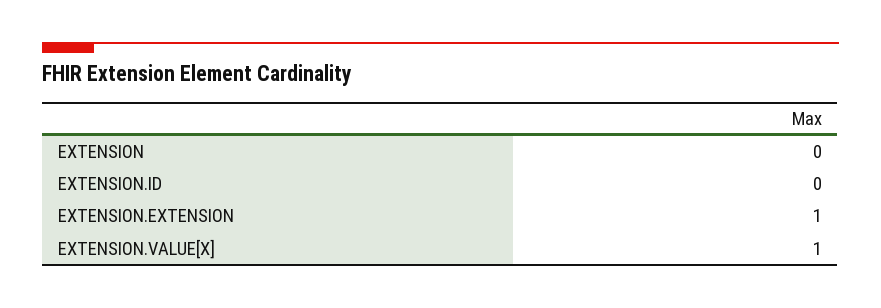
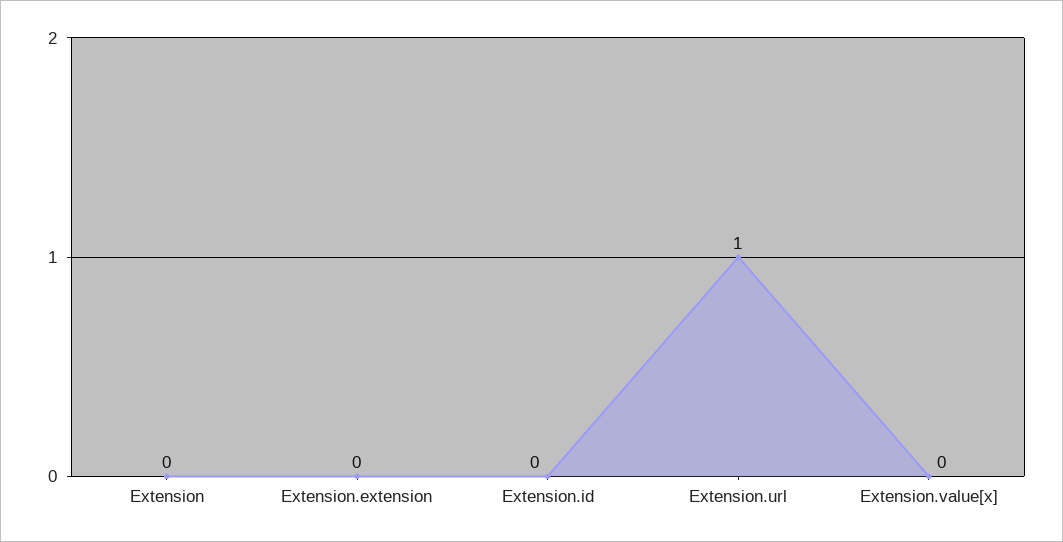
EXTENSION.EXTENSION: 1 -> 0
EXTENSION.VALUE[X]: 1 -> 0
Extension.url: none -> 1

